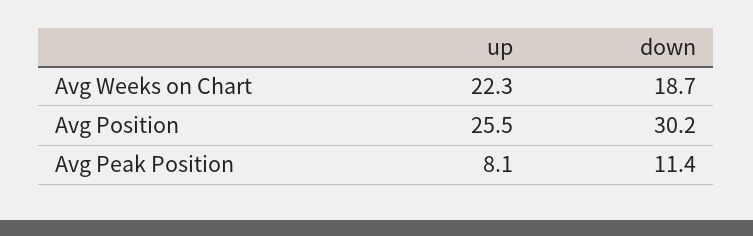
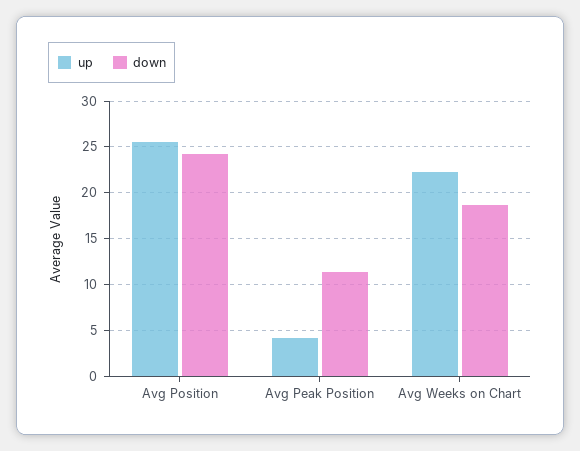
down, Avg Position: 30.2 -> 24
up, Avg Peak Position: 8.1 -> 4

